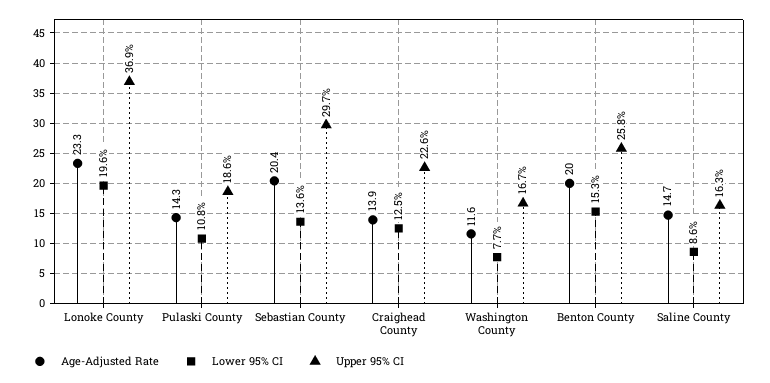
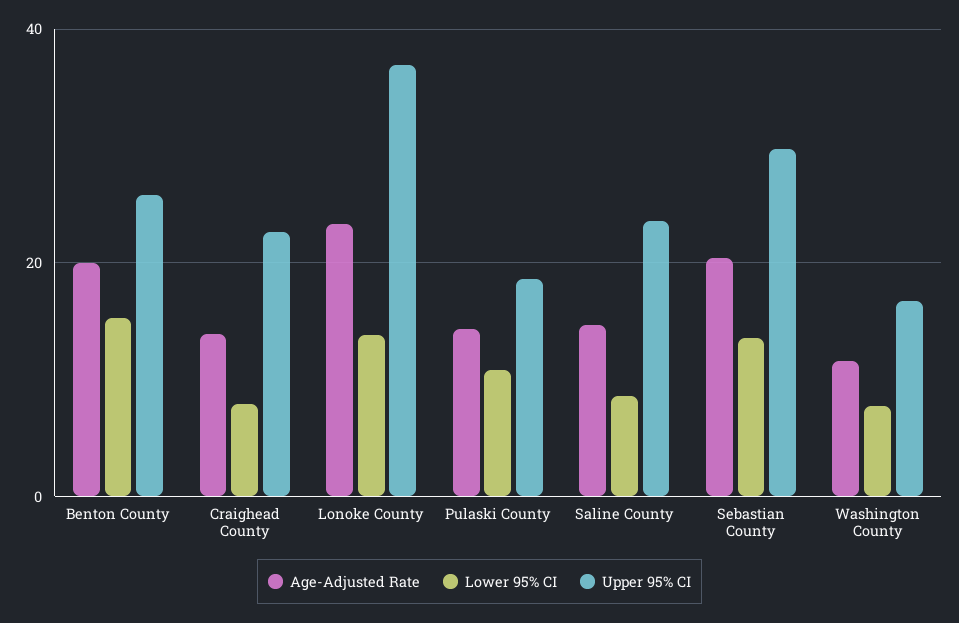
Lower 95% CI, Lonoke County: 19.6 -> 14
Lower 95% CI, Craighead County: 12.5 -> 8
Upper 95% CI, Saline County: 16.3 -> 24

